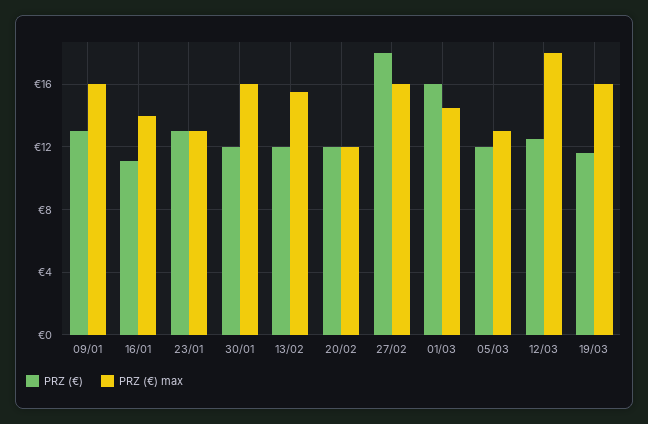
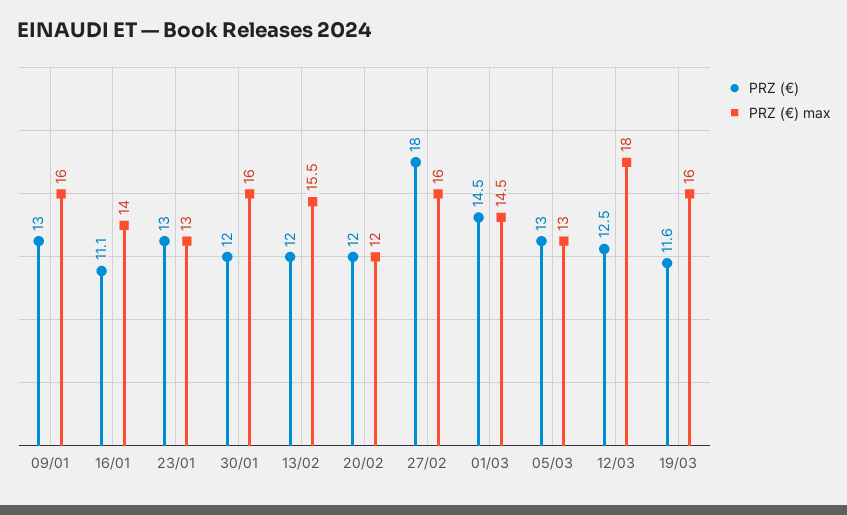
PRZ (€), 01/03: 16 -> 14.5
PRZ (€), 05/03: 12 -> 13

